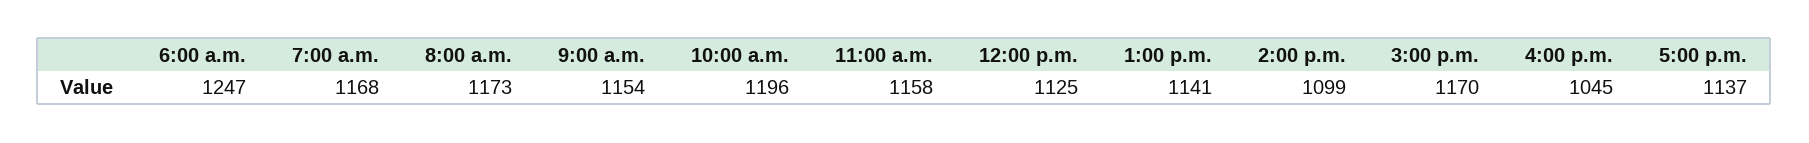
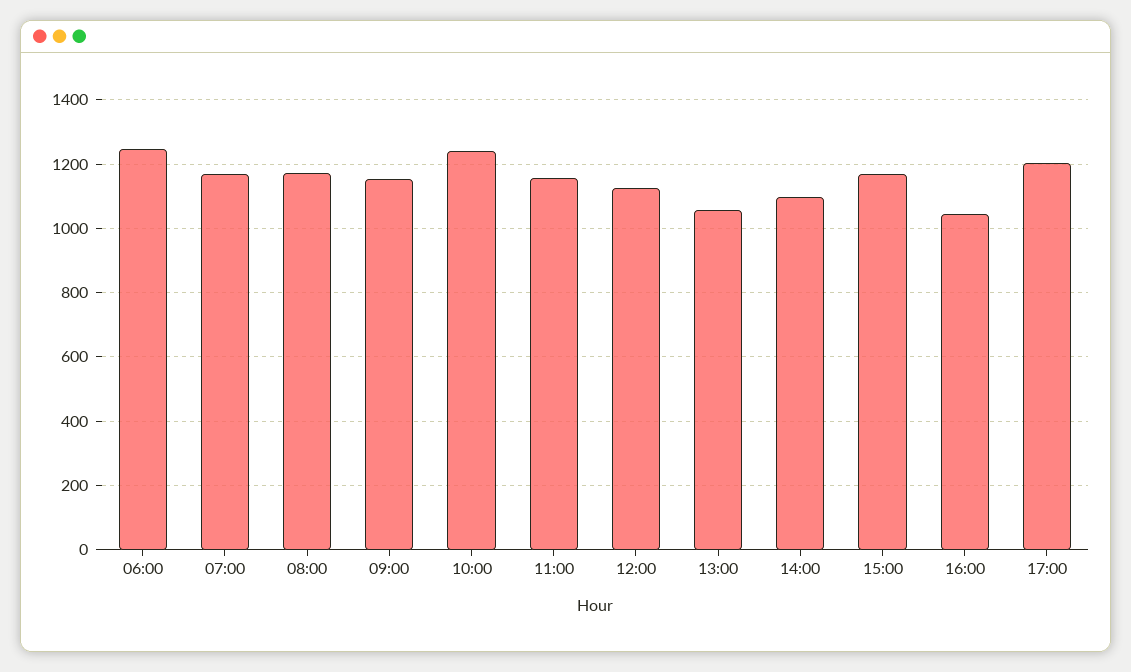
10:00 a.m.: 1196 -> 1240
1:00 p.m.: 1141 -> 1060
5:00 p.m.: 1137 -> 1200

